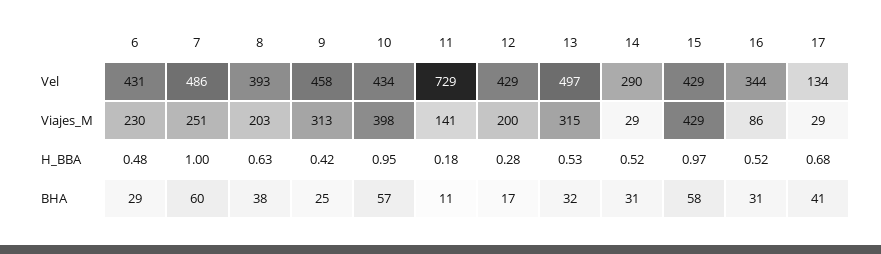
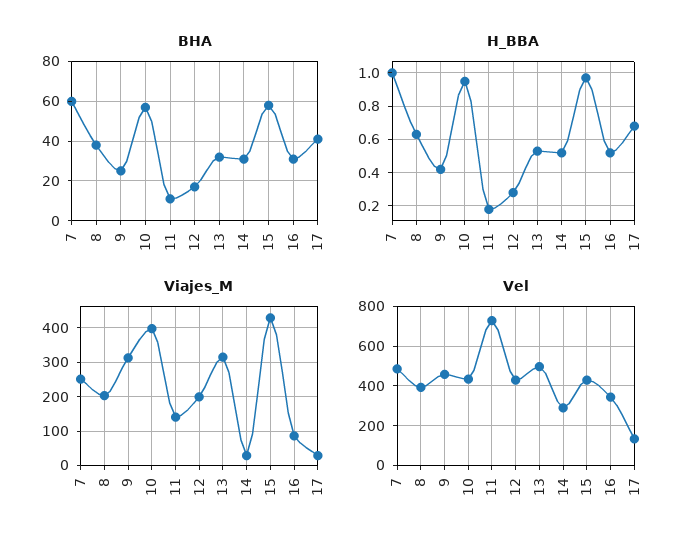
Vel, 6: 431 -> none
Viajes_M, 6: 230 -> none
H_BBA, 6: 0.48 -> none
BHA, 6: 29 -> none

